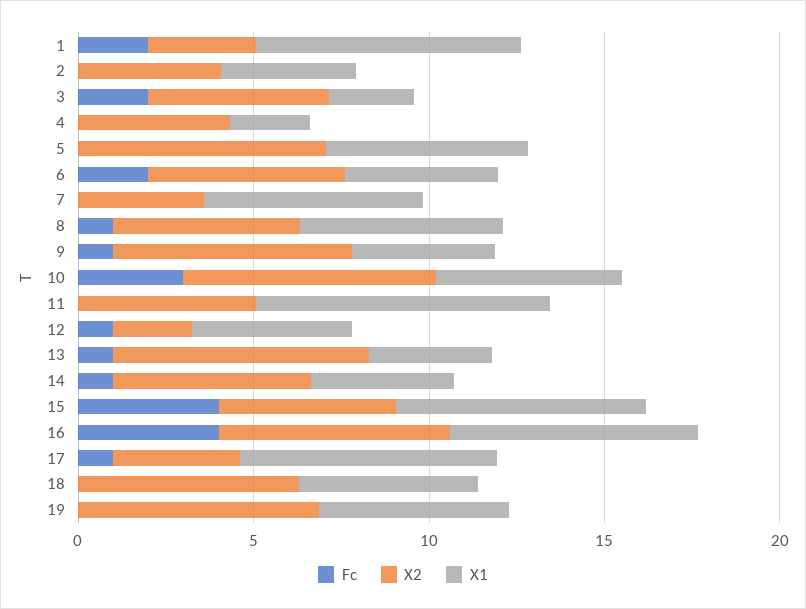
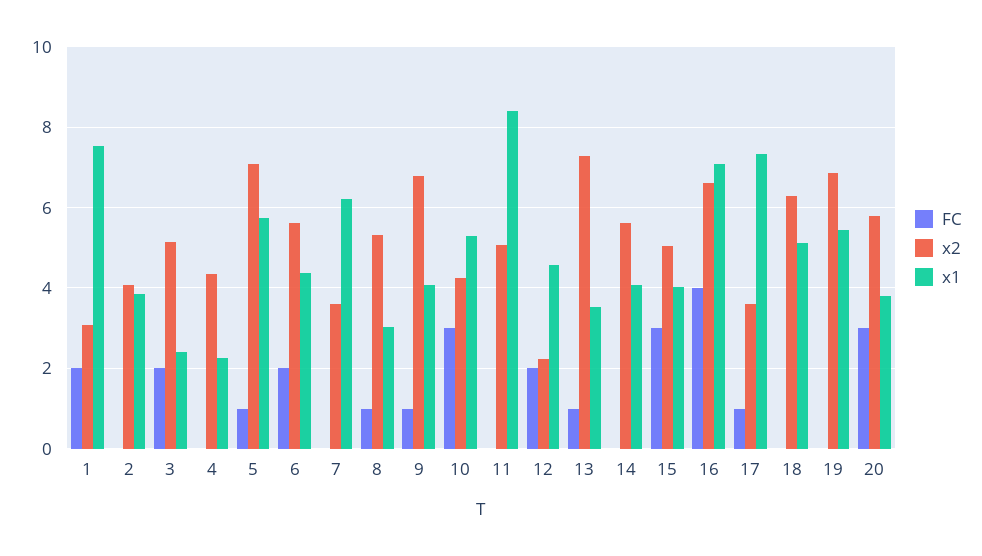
Fc, 5: 0 -> 1
X1, 8: 6 -> 3
X2, 10: 7 -> 4.2
Fc, 12: 1 -> 2
Fc, 14: 1 -> 0
Fc, 15: 4 -> 3
X1, 15: 7 -> 4
Fc, 20: none -> 3
X2, 20: none -> 5.8
X1, 20: none -> 3.8

